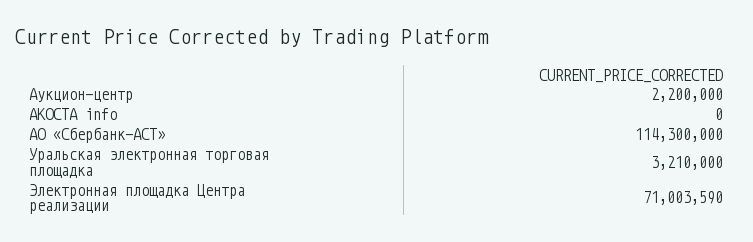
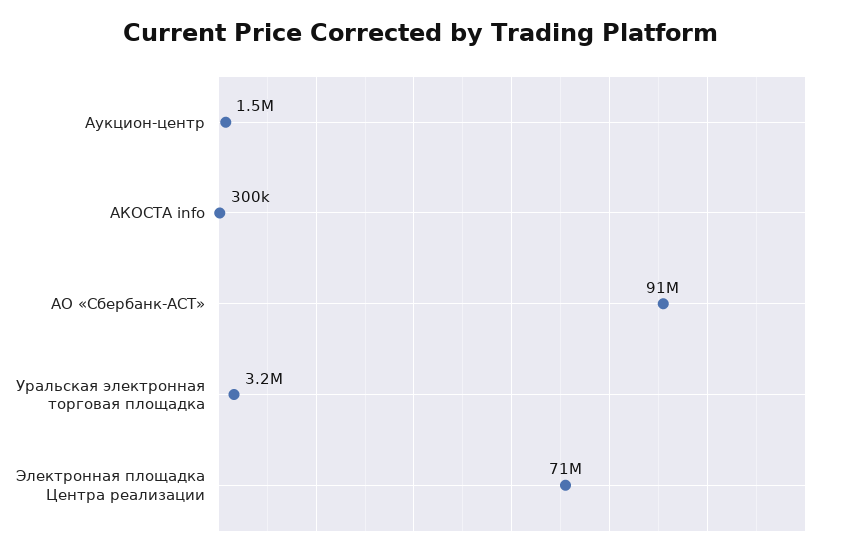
Аукцион-центр: 2200000 -> 1500000
АКОСТА info: 0 -> 300000
АО «Сбербанк-АСТ»: 114300000 -> 91000000

